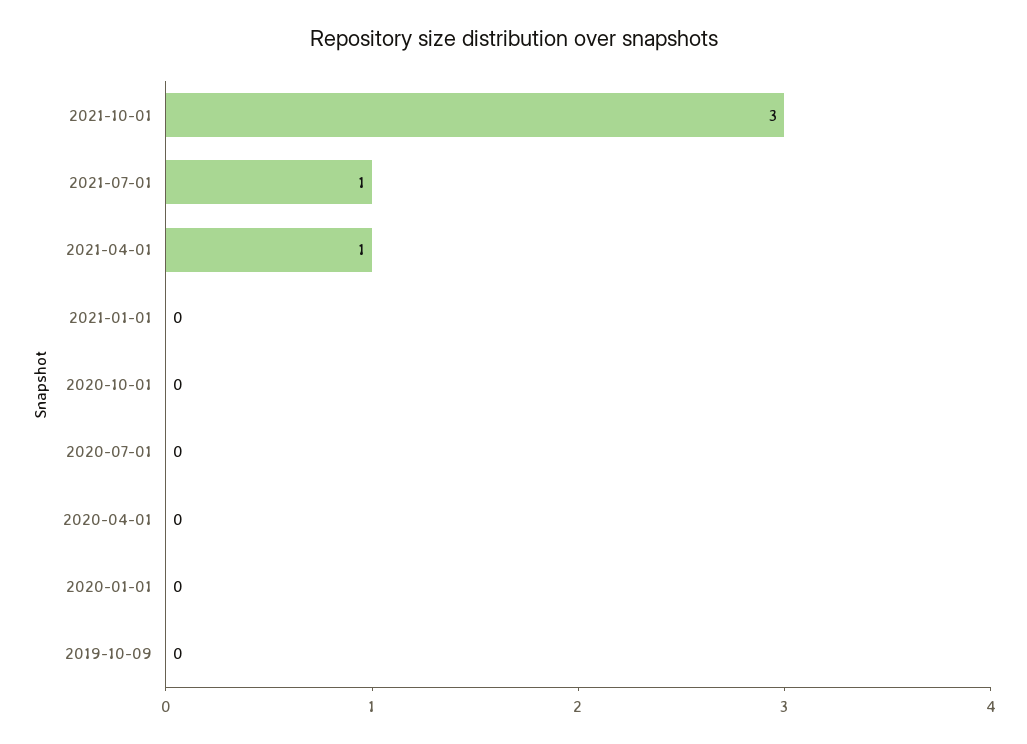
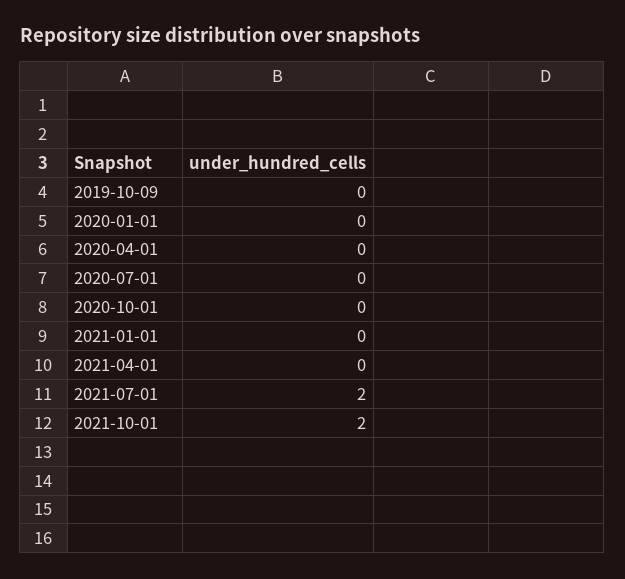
2021-10-01: 3 -> 2
2021-07-01: 1 -> 2
2021-04-01: 1 -> 0

